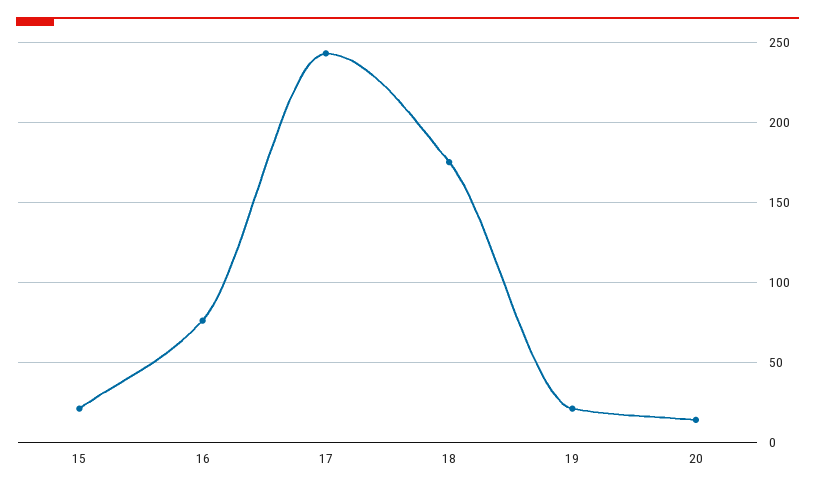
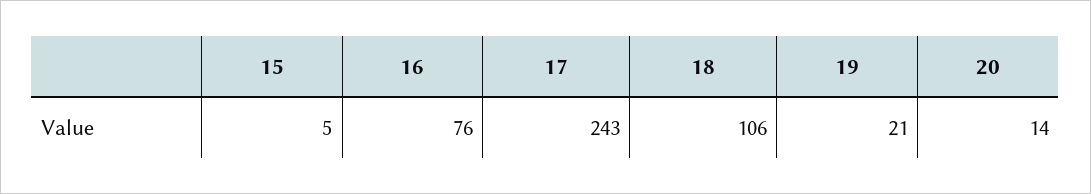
15: 20 -> 5
18: 175 -> 106

